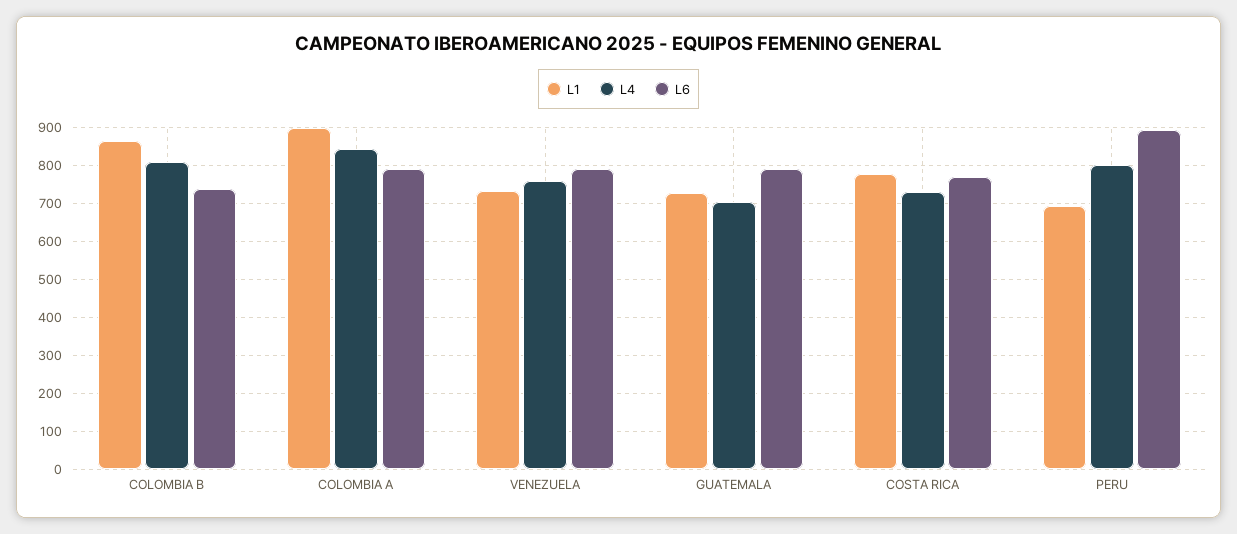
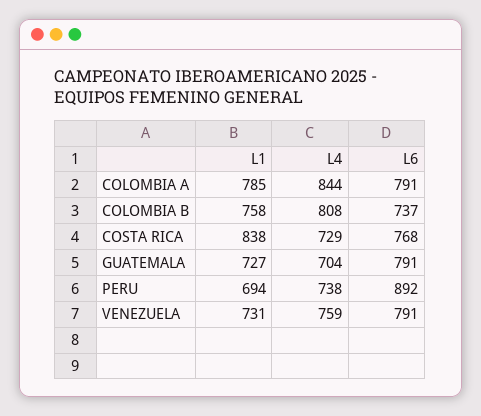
L1, COLOMBIA B: 860 -> 758
L1, COLOMBIA A: 900 -> 785
L1, COSTA RICA: 780 -> 838
L4, PERU: 800 -> 738

